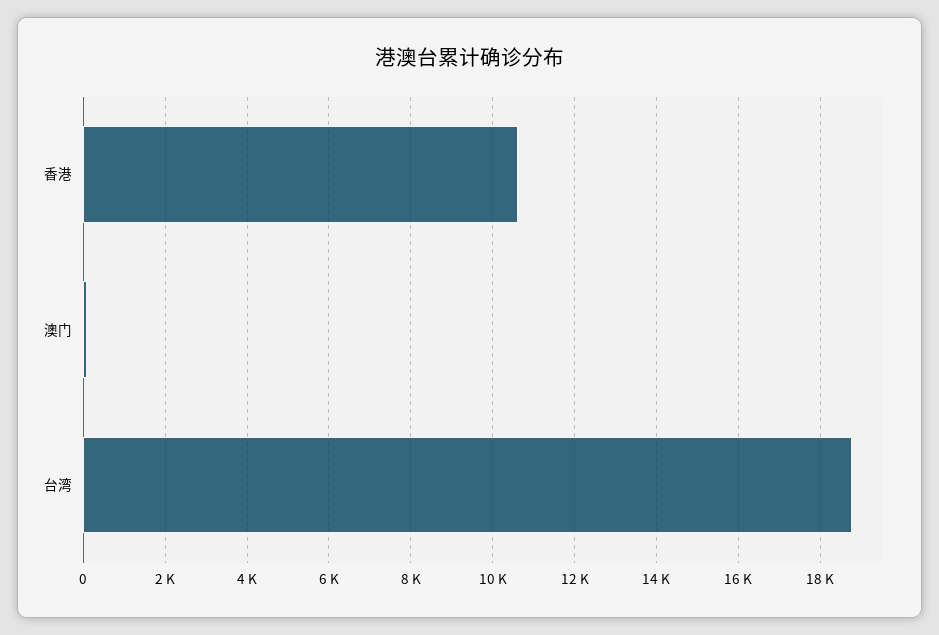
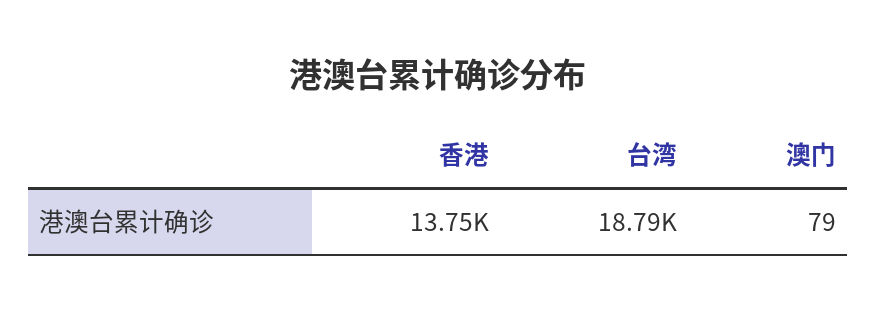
香港: 10600 -> 13750

